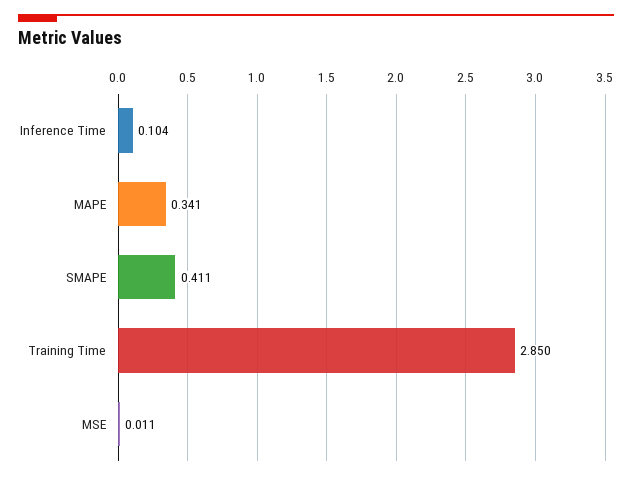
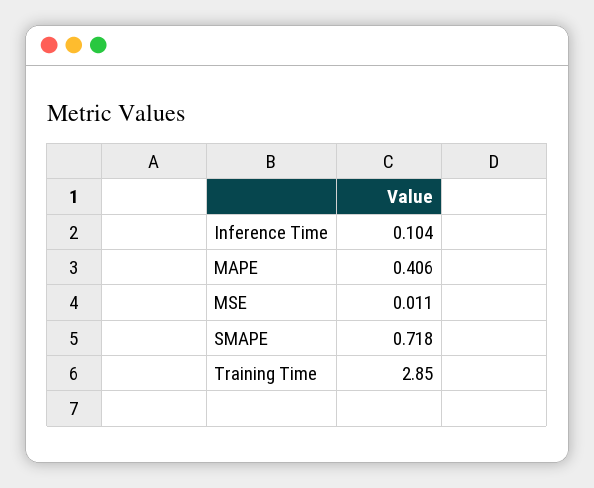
MAPE: 0.341 -> 0.406
SMAPE: 0.411 -> 0.718

